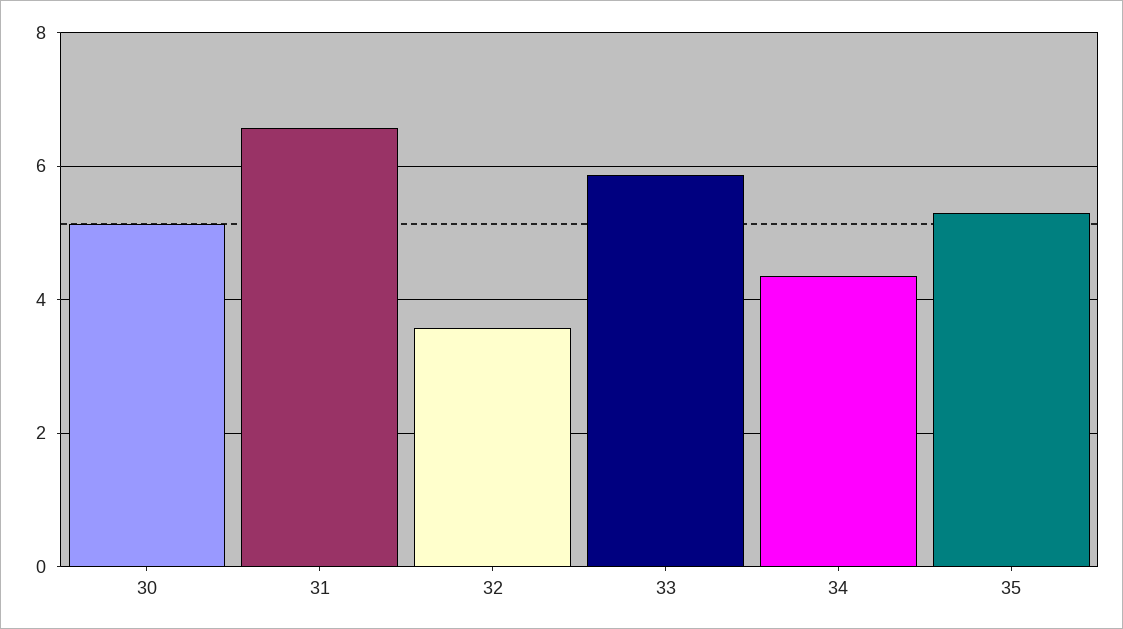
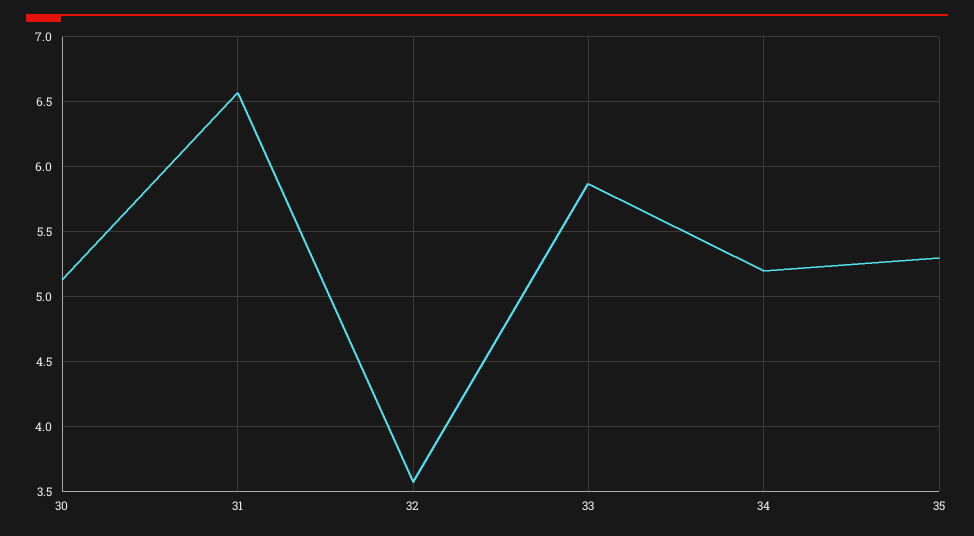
34: 4.4 -> 5.2

